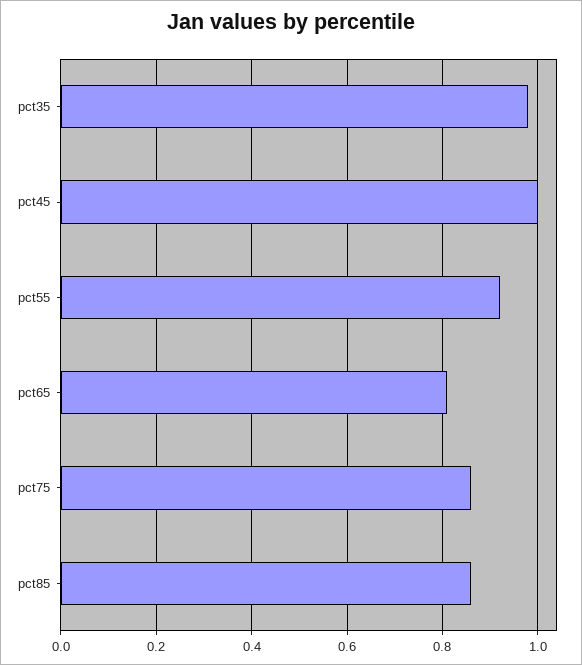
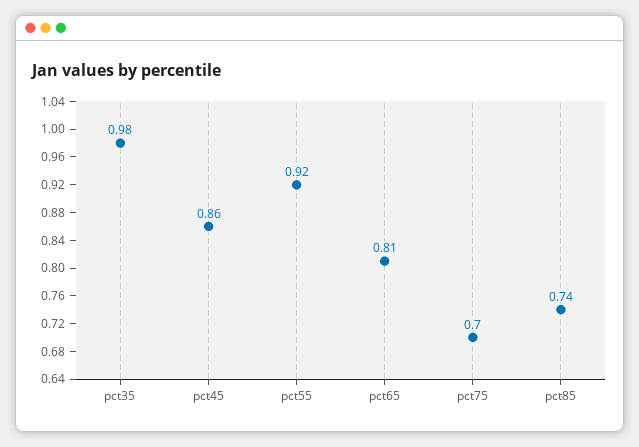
pct45: 1 -> 0.86
pct75: 0.85 -> 0.7
pct85: 0.85 -> 0.74

